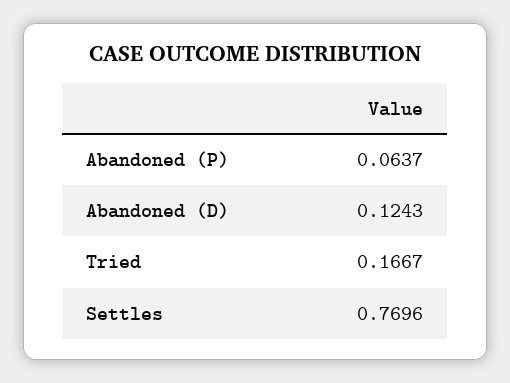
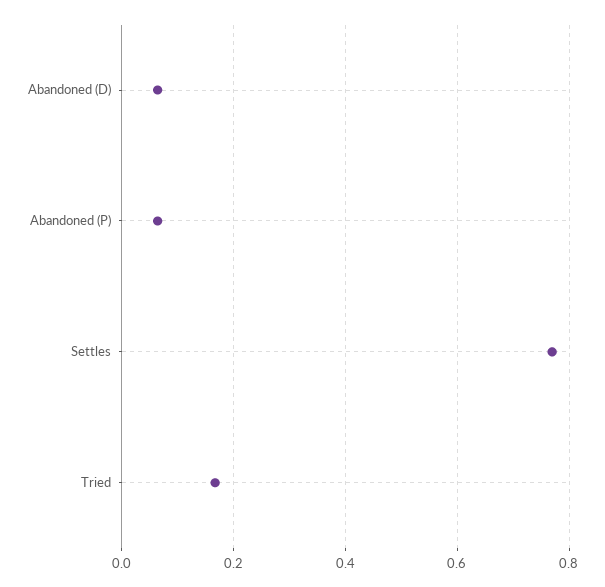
Abandoned (D): 0.1243 -> 0.06

